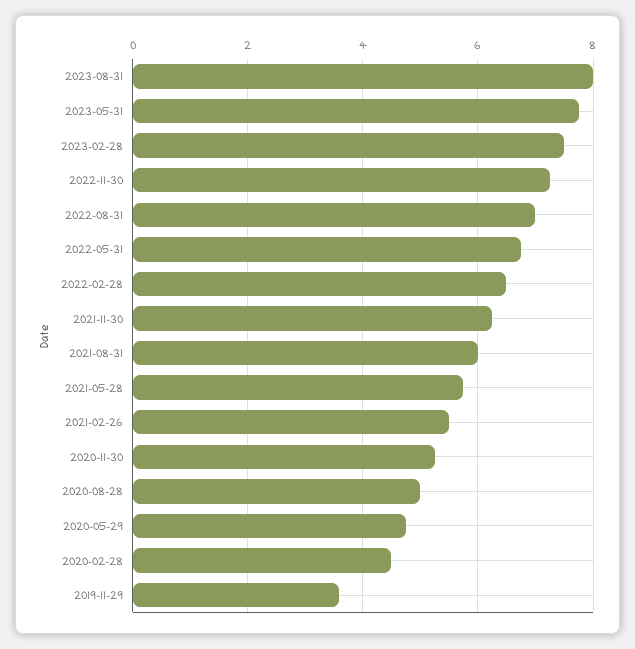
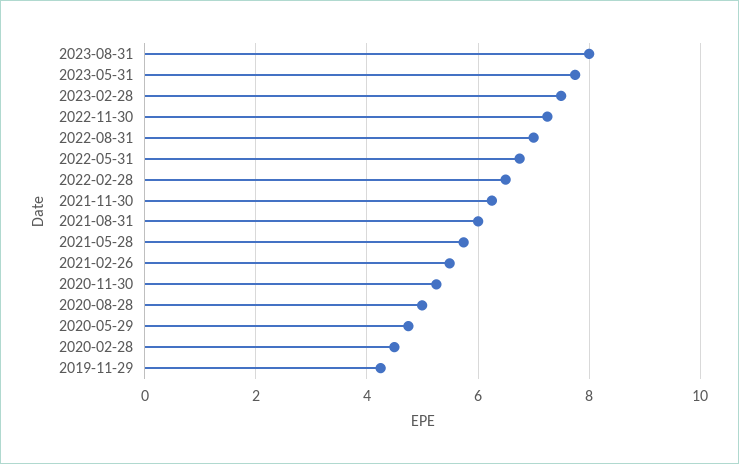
2019-11-29: 3.6 -> 4.2

